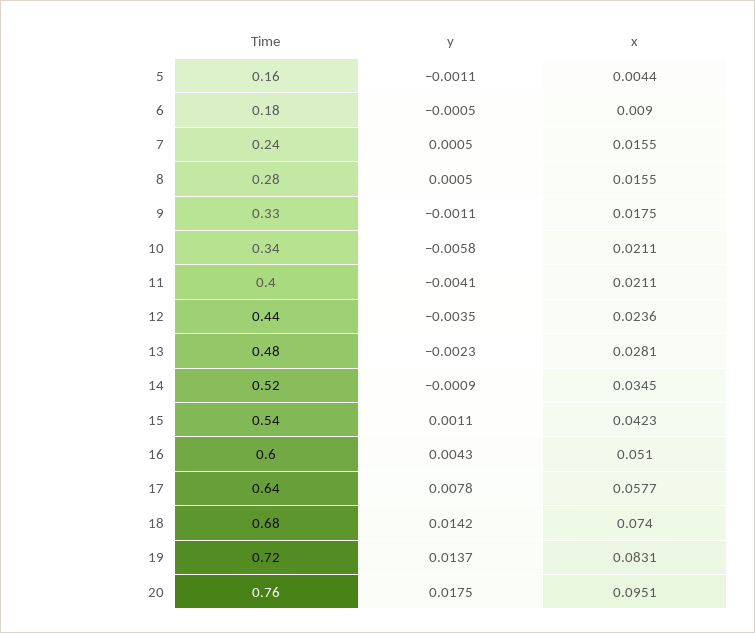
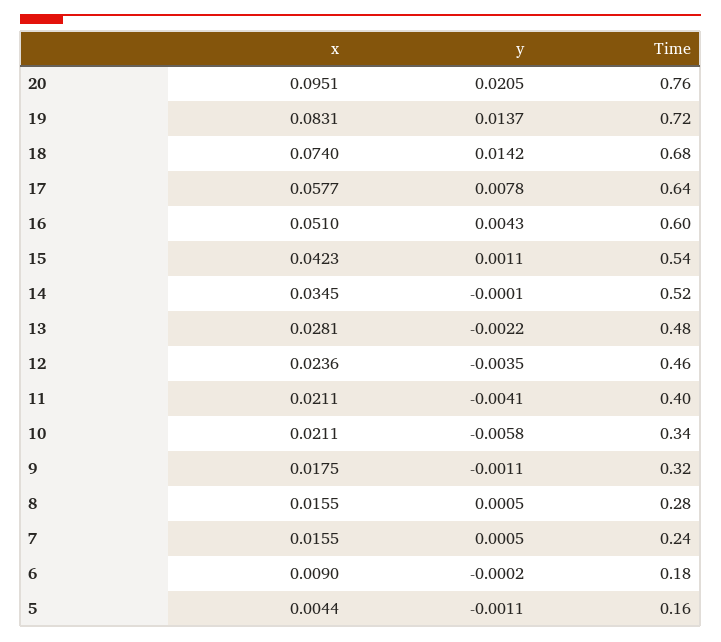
y, 6: -0.0005 -> -0.0002
Time, 9: 0.33 -> 0.32
Time, 12: 0.44 -> 0.46
y, 13: -0.0023 -> -0.0022
y, 14: -0.0009 -> -0.0001
y, 20: 0.0175 -> 0.0205

